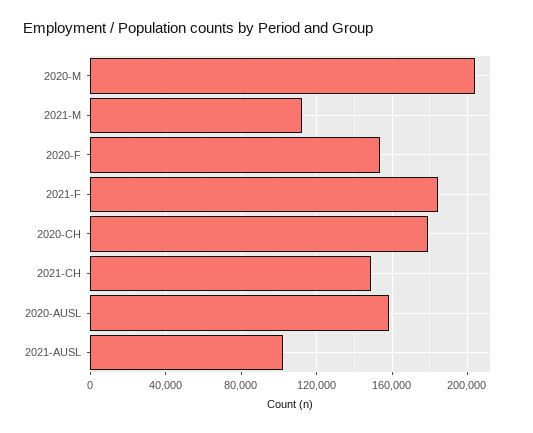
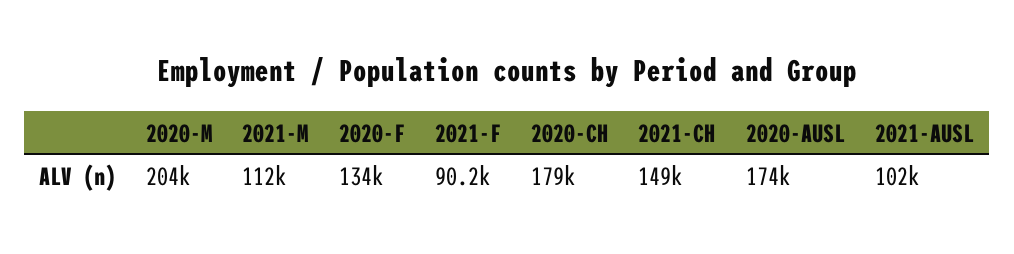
2020-F: 155000 -> 134000
2021-F: 185000 -> 90200
2020-AUSL: 160000 -> 174000

